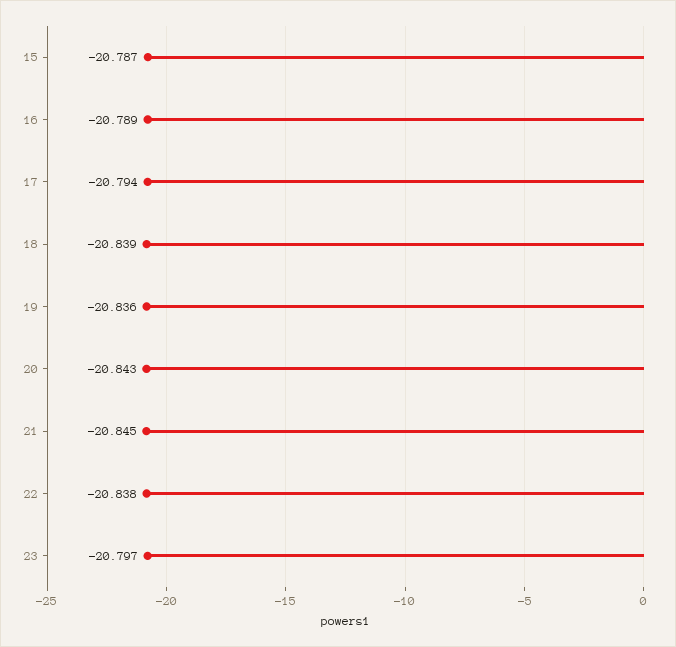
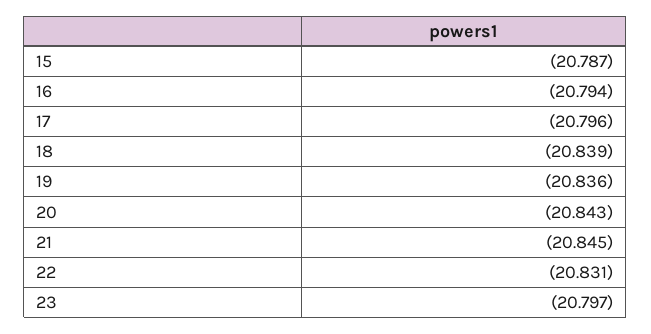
16: -20.789 -> -20.794
17: -20.794 -> -20.796
22: -20.838 -> -20.831

